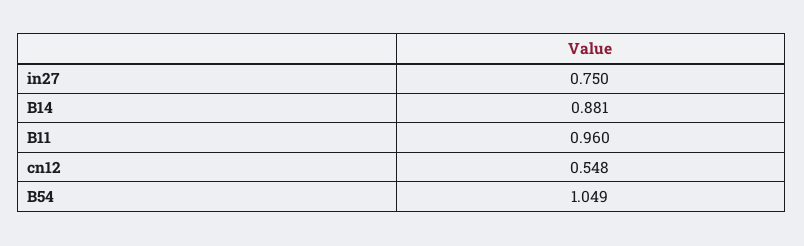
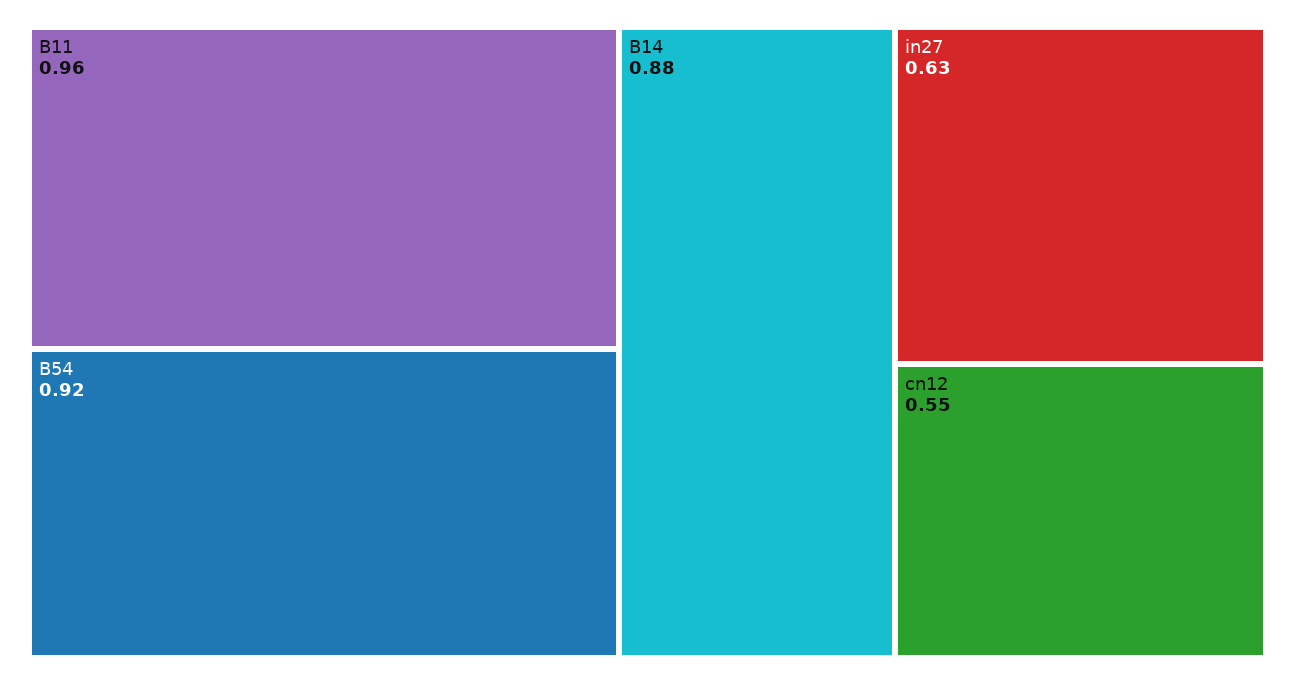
in27: 0.75 -> 0.63
B54: 1.049 -> 0.92

